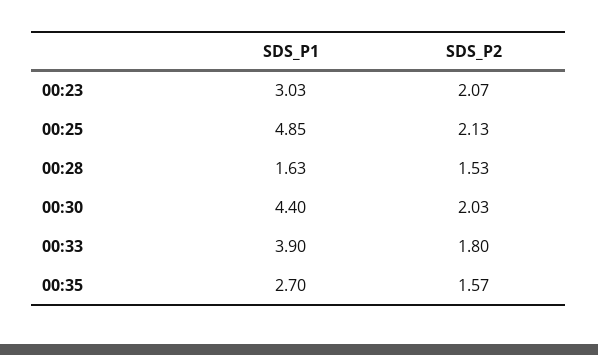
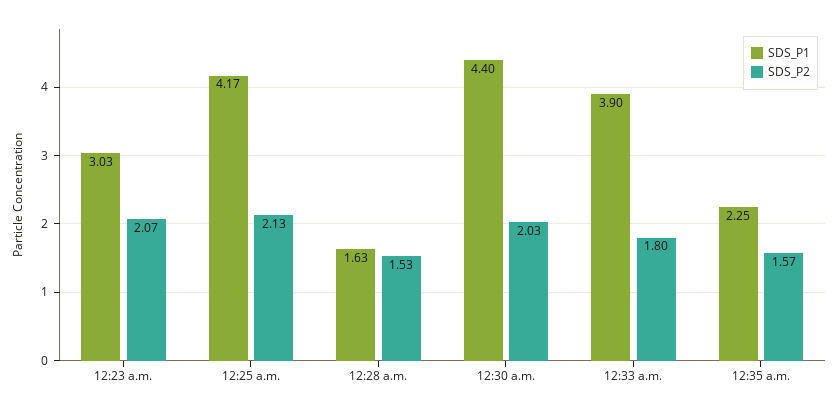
SDS_P1, 00:25: 4.85 -> 4.17
SDS_P1, 00:35: 2.7 -> 2.25

